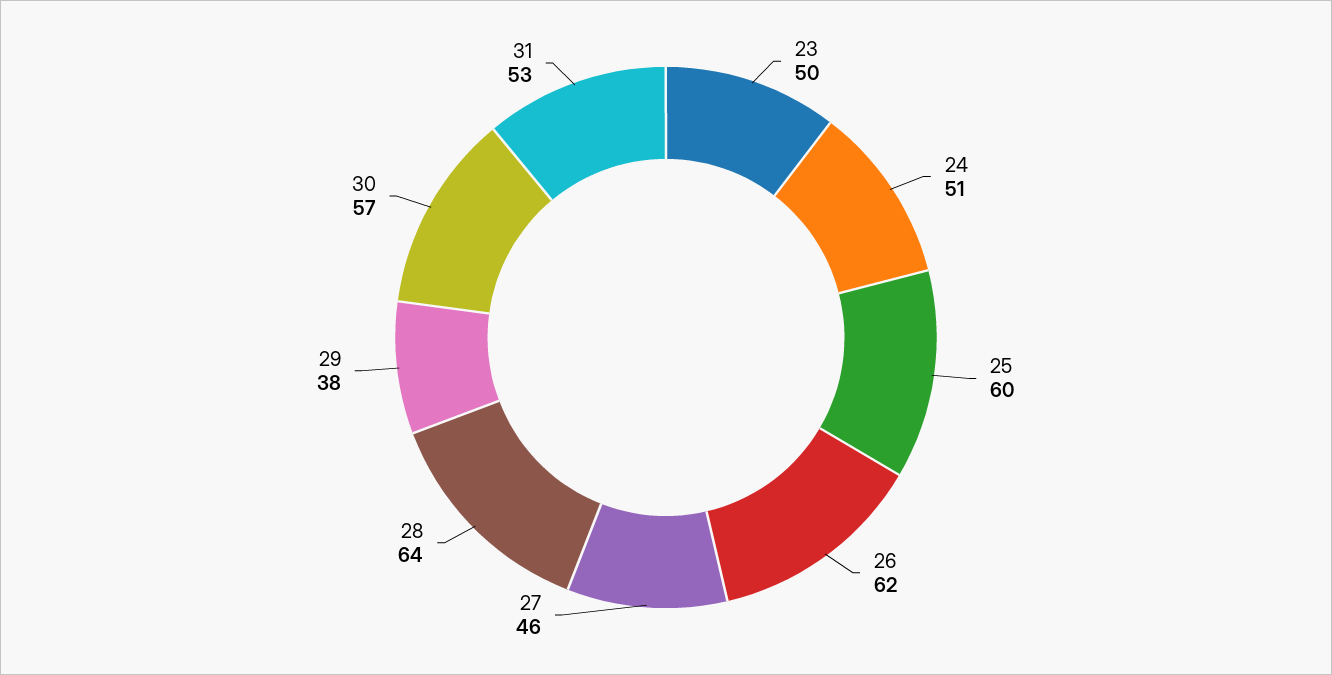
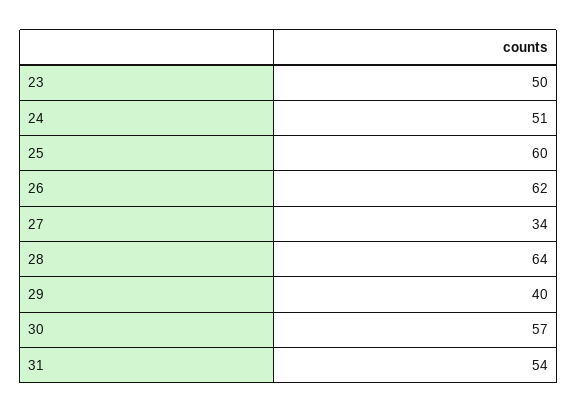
27: 46 -> 34
29: 38 -> 40
31: 53 -> 54

